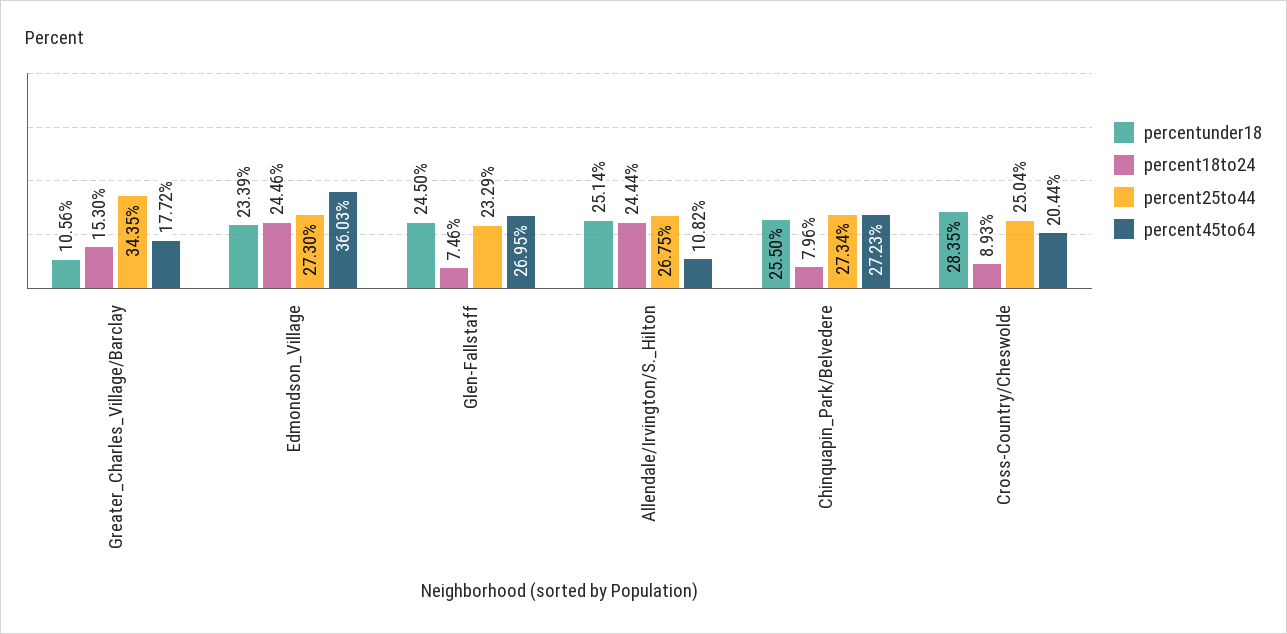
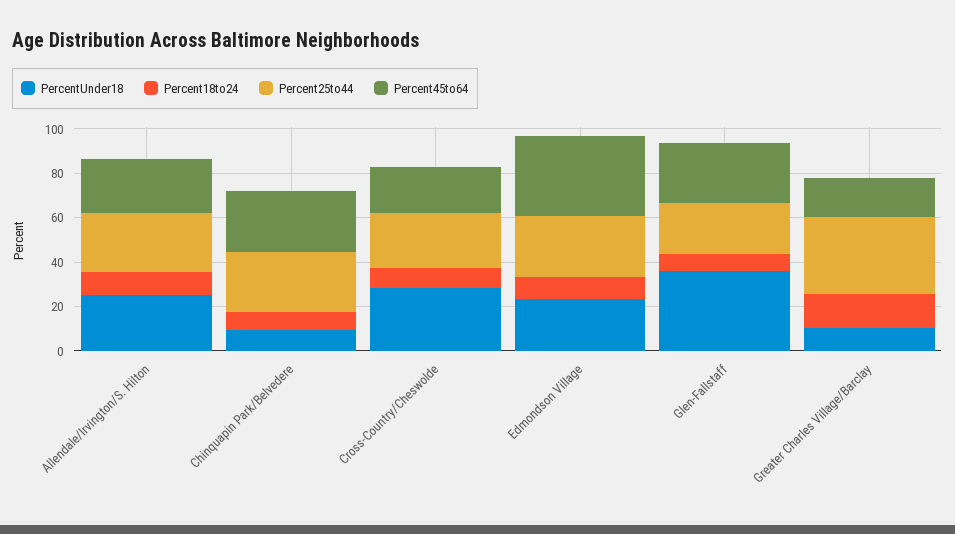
percent18to24, Edmondson_Village: 24.46 -> 10
percentunder18, Glen-Fallstaff: 24.5 -> 35
percent18to24, Allendale/Irvington/S._Hilton: 24.44 -> 10
percent45to64, Allendale/Irvington/S._Hilton: 10.82 -> 25
percentunder18, Chinquapin_Park/Belvedere: 25.5 -> 10

